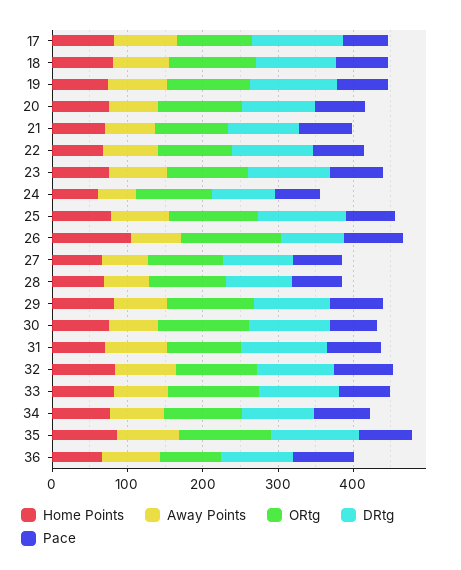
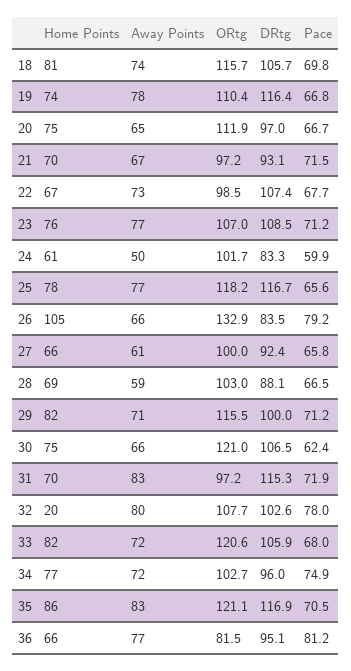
Home Points, 17: 80 -> none
Away Points, 17: 80 -> none
ORtg, 17: 100 -> none
DRtg, 17: 120 -> none
Pace, 17: 60 -> none
Home Points, 32: 80 -> 20

